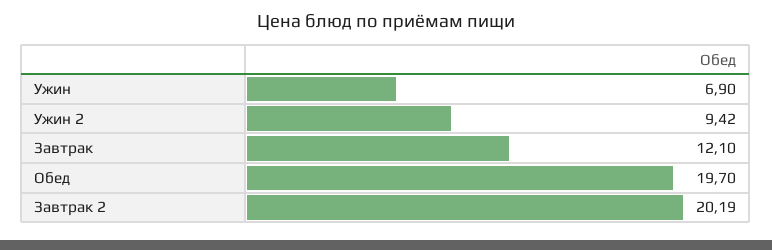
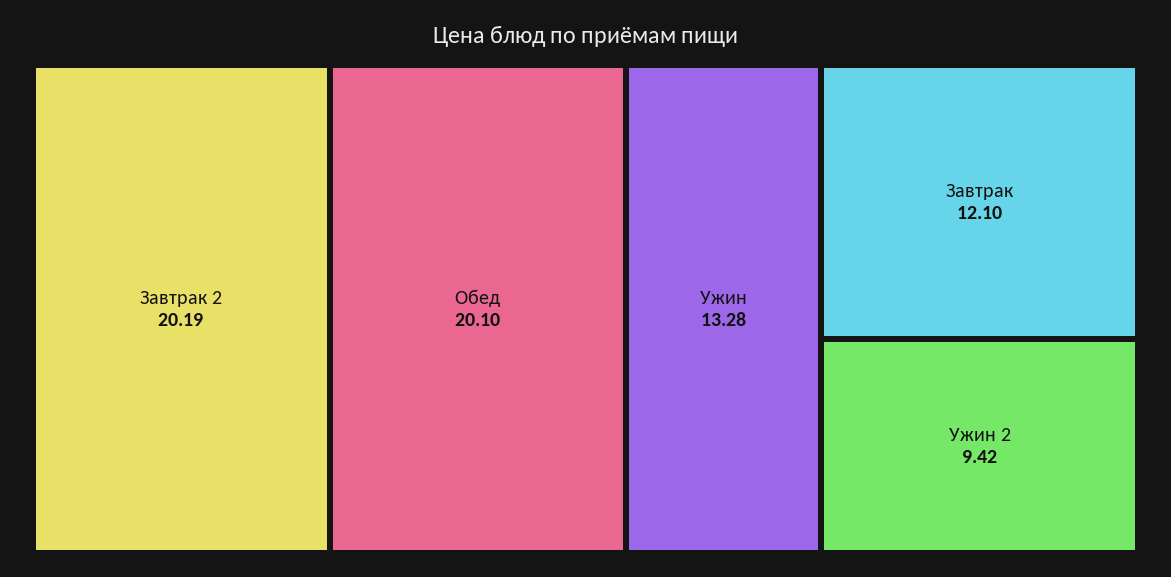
Ужин: 6.9 -> 13.28
Обед: 19.7 -> 20.1

